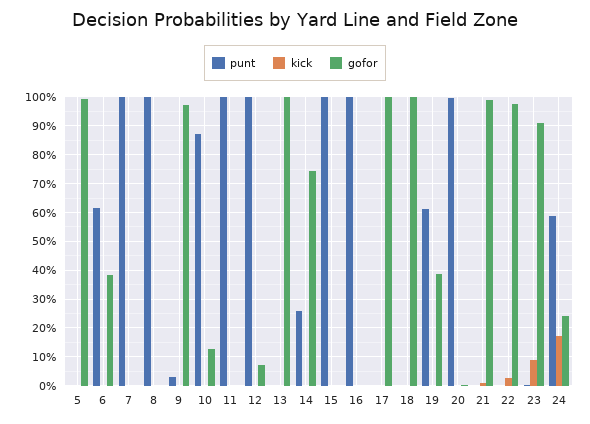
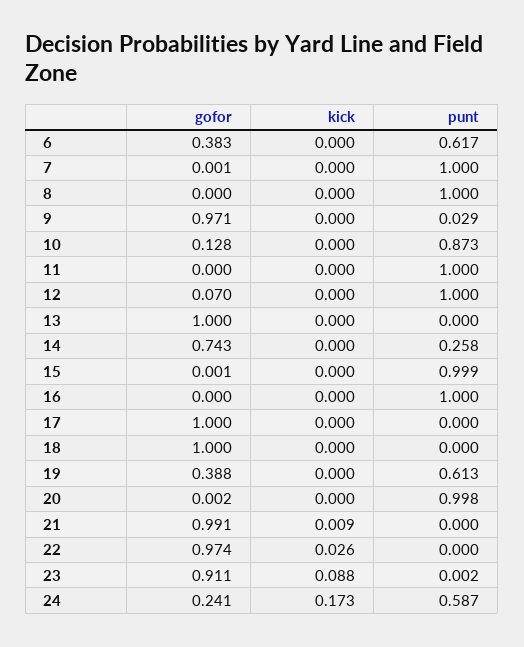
punt, 5: 0 -> none
kick, 5: 0 -> none
gofor, 5: 1 -> none

